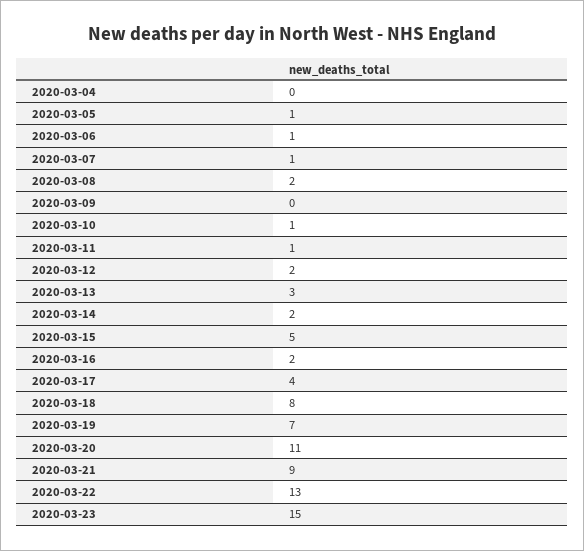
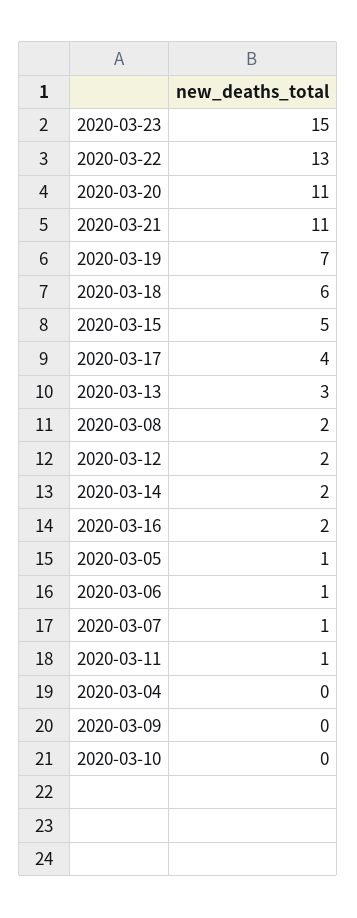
2020-03-10: 1 -> 0
2020-03-18: 8 -> 6
2020-03-21: 9 -> 11

